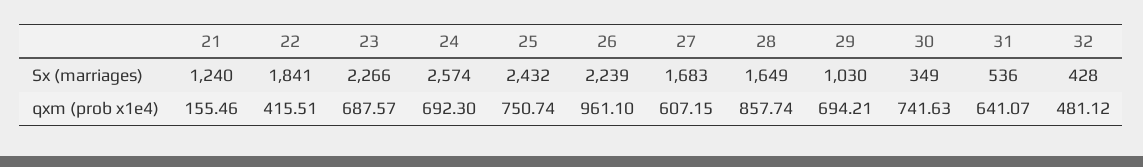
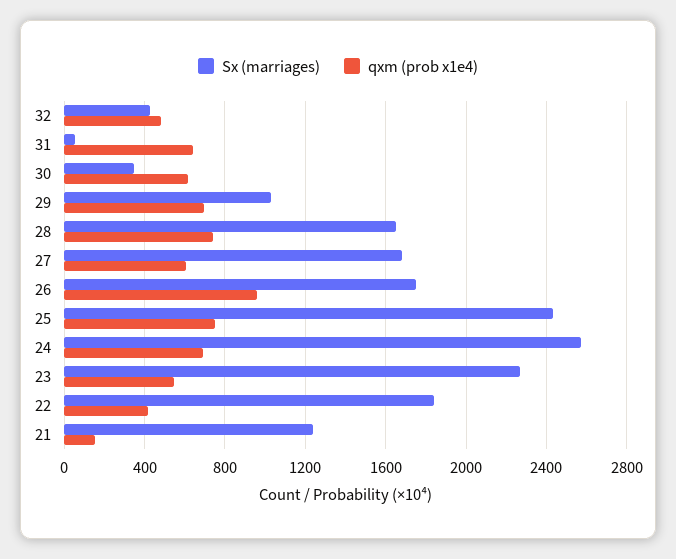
Sx (marriages), 26: 2239 -> 1750
Sx (marriages), 31: 536 -> 50
qxm (prob x1e4), 23: 687.57 -> 550
qxm (prob x1e4), 28: 857.74 -> 750
qxm (prob x1e4), 30: 741.63 -> 600

